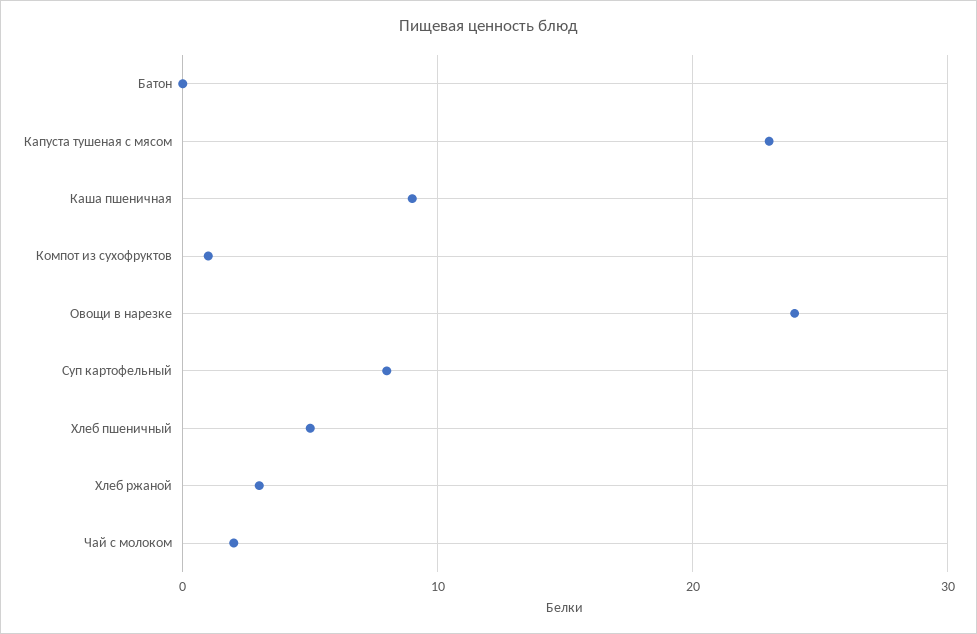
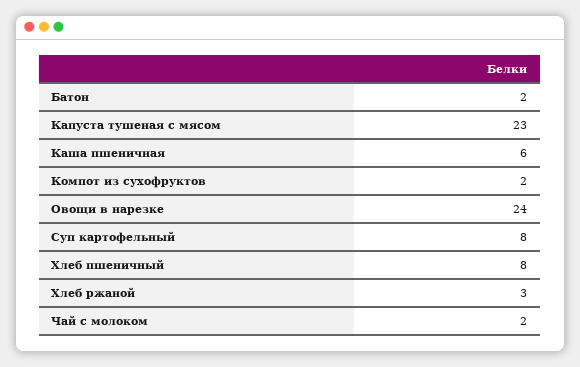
Батон: 0 -> 2
Каша пшеничная: 9 -> 6
Компот из сухофруктов: 1 -> 2
Хлеб пшеничный: 5 -> 8

